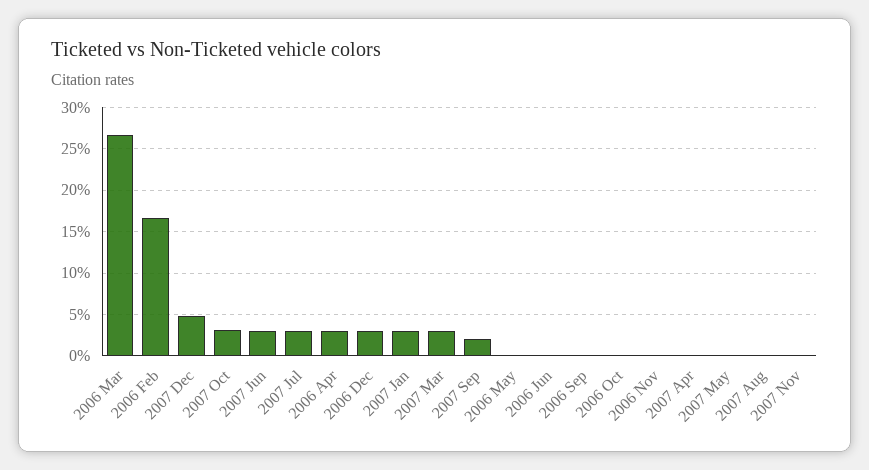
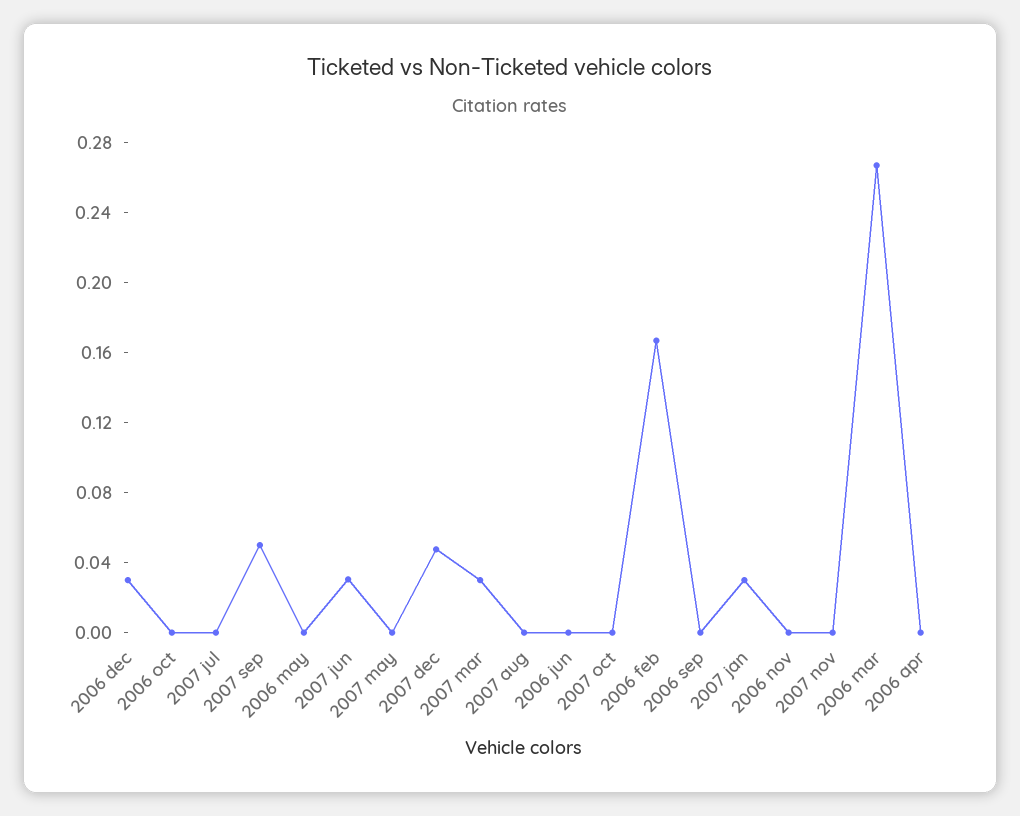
2007 Oct: 0.03 -> 0
2007 Jul: 0.03 -> 0
2006 Apr: 0.03 -> 0
2007 Sep: 0.02 -> 0.05
2007 Apr: 0 -> none

